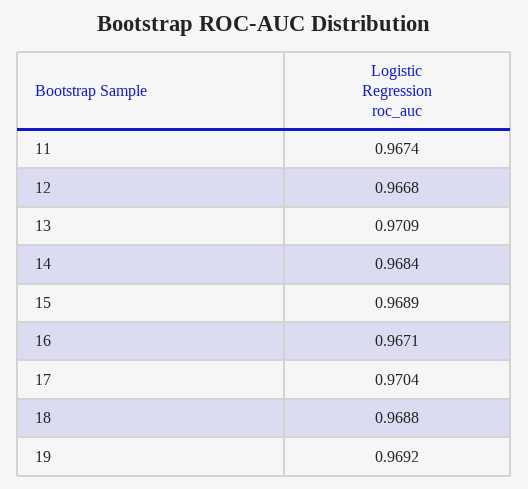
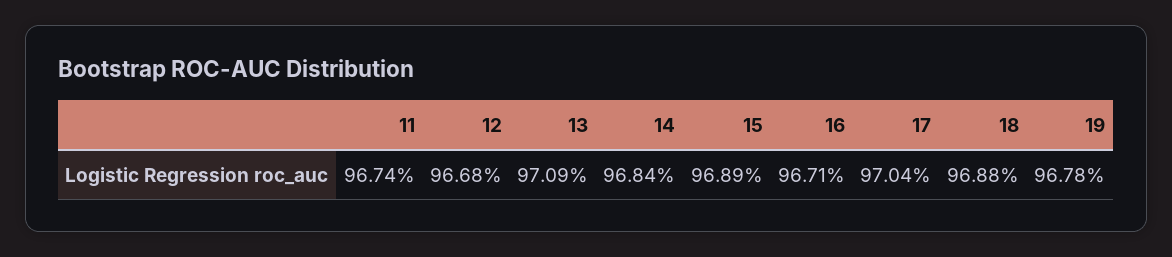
19: 0.9692 -> 0.9678

